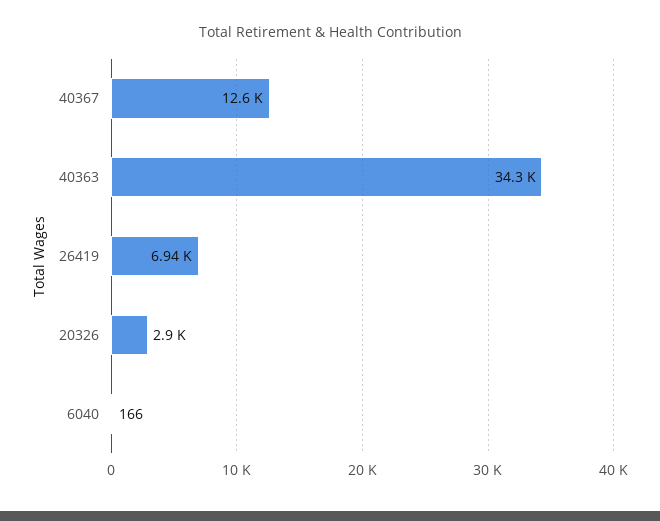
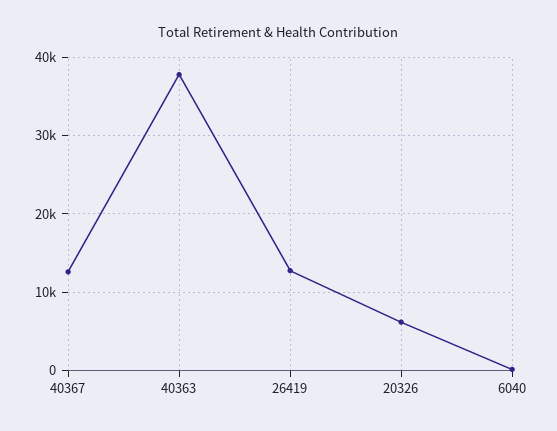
40363: 34300 -> 38000
26419: 6940 -> 13000
20326: 2900 -> 6000

